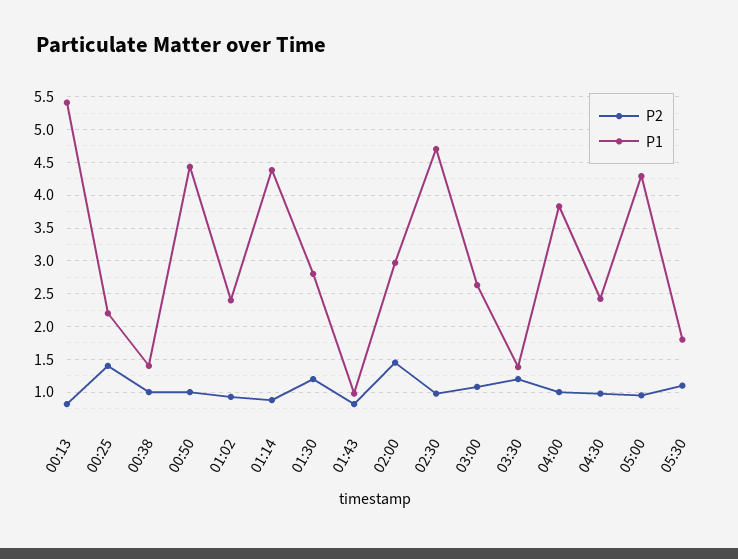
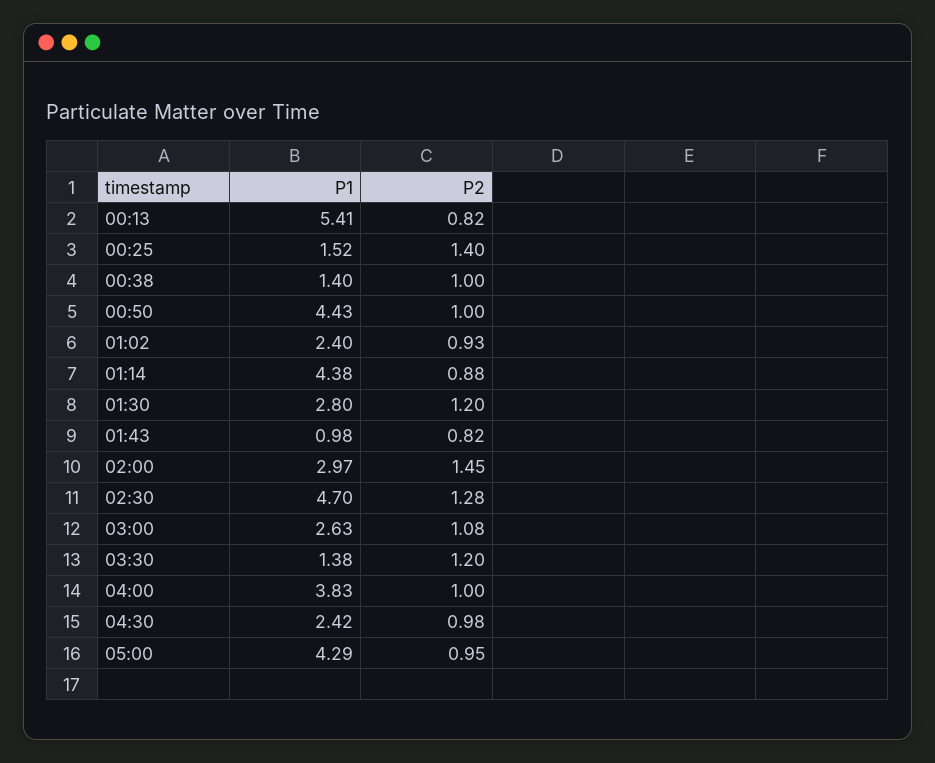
P1, 00:25: 2.2 -> 1.52
P2, 02:30: 1 -> 1.28
P2, 05:30: 1.1 -> none
P1, 05:30: 1.8 -> none

